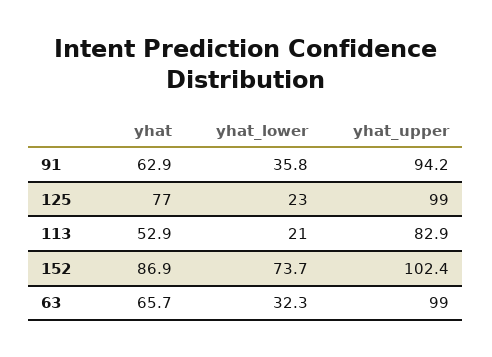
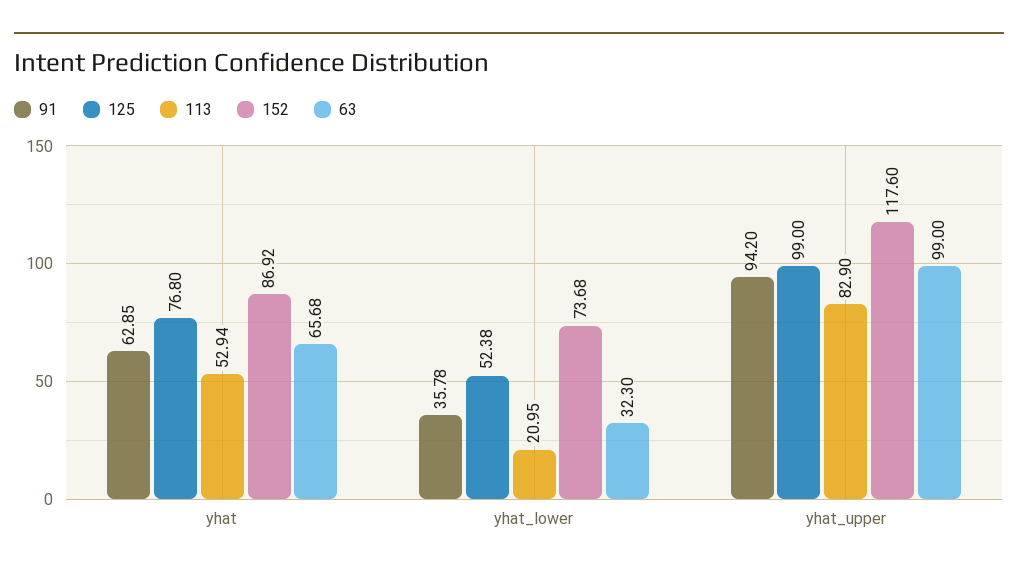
125, yhat_lower: 23 -> 52.38
152, yhat_upper: 102.4 -> 117.6

